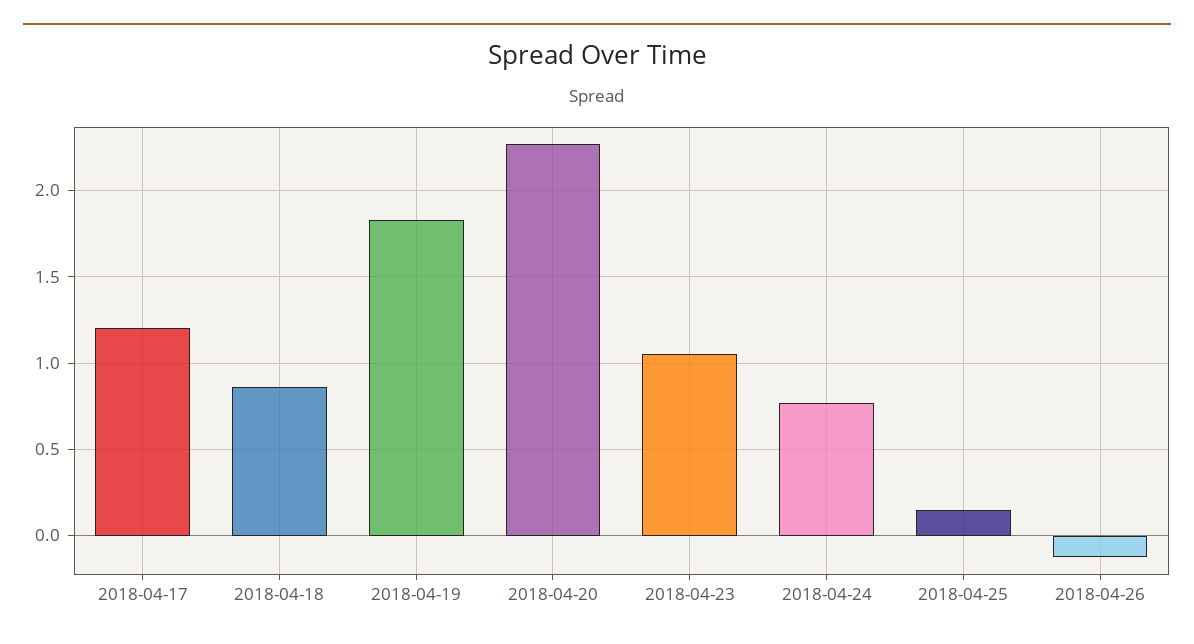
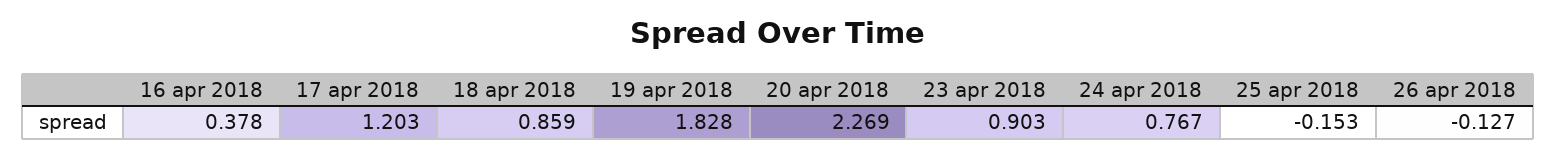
2018-04-23: 1.05 -> 0.903
2018-04-25: 0.15 -> -0.153
16 apr 2018: none -> 0.378

